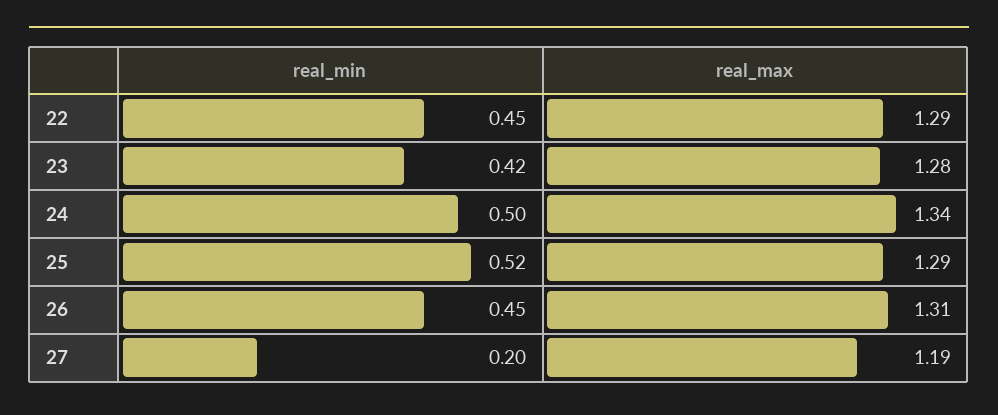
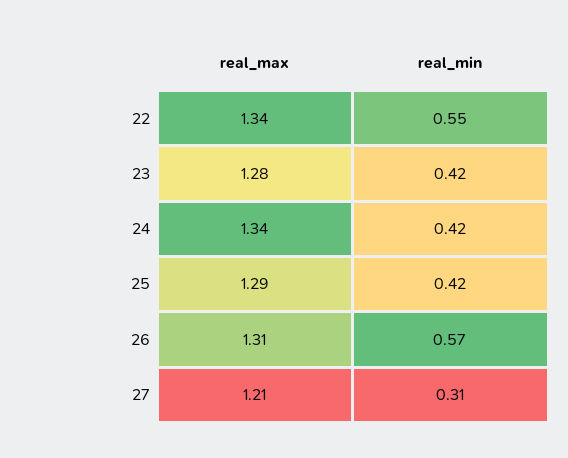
real_min, 22: 0.45 -> 0.55
real_max, 22: 1.29 -> 1.34
real_min, 24: 0.5 -> 0.42
real_min, 25: 0.52 -> 0.42
real_min, 26: 0.45 -> 0.57
real_min, 27: 0.2 -> 0.31
real_max, 27: 1.19 -> 1.21

